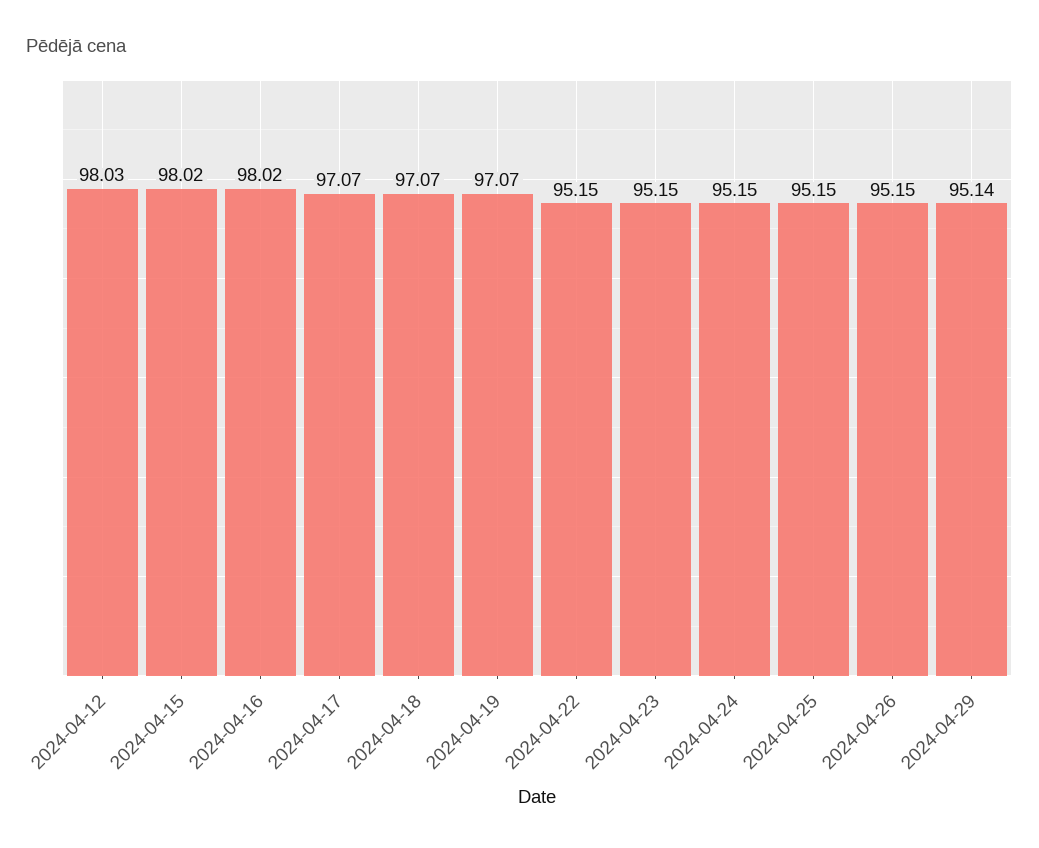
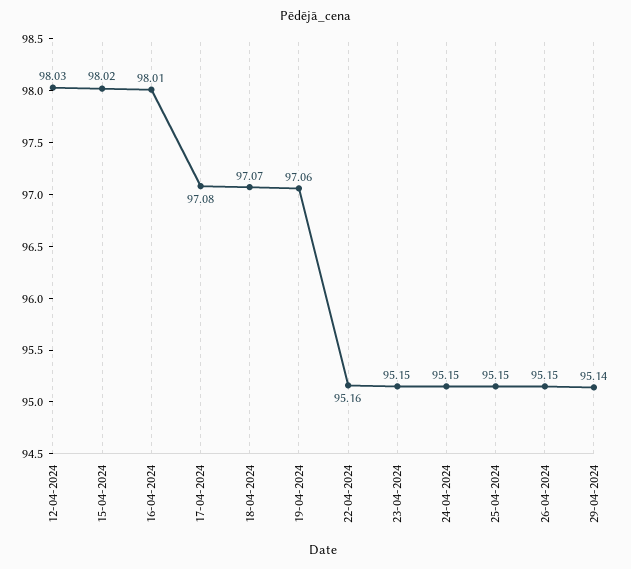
2024-04-16: 98.02 -> 98.01
2024-04-17: 97.07 -> 97.08
2024-04-19: 97.07 -> 97.06
2024-04-22: 95.15 -> 95.16

